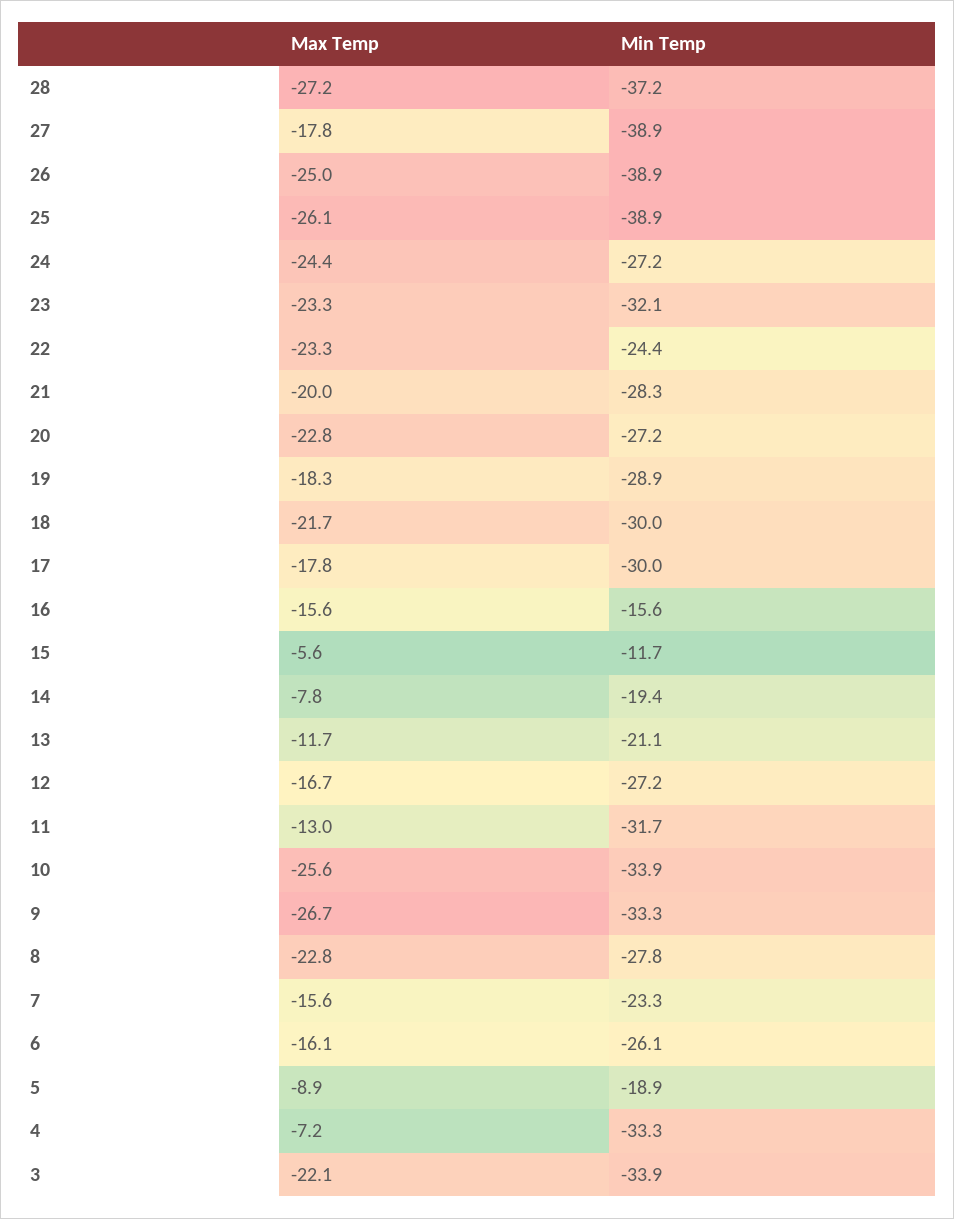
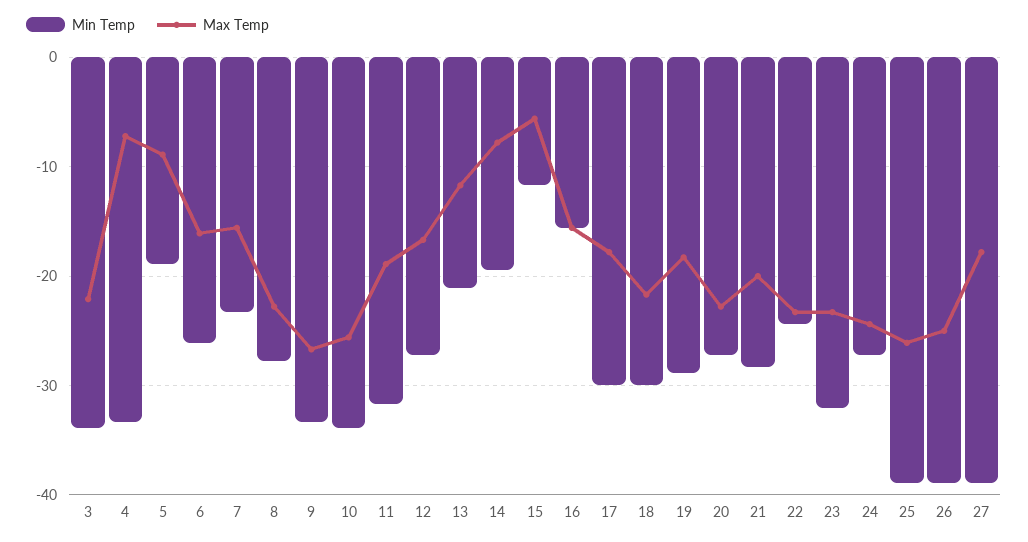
Max Temp, 28: -27.2 -> none
Min Temp, 28: -37.2 -> none
Max Temp, 11: -13 -> -19

